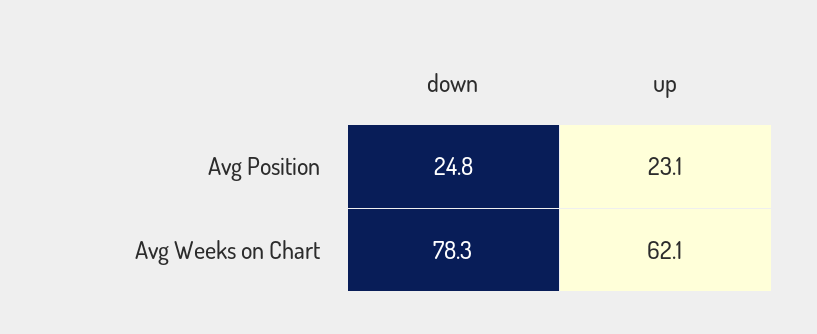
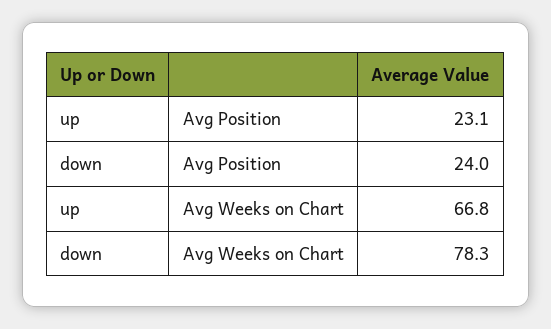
down, Avg Position: 24.8 -> 24
up, Avg Weeks on Chart: 62.1 -> 66.8

